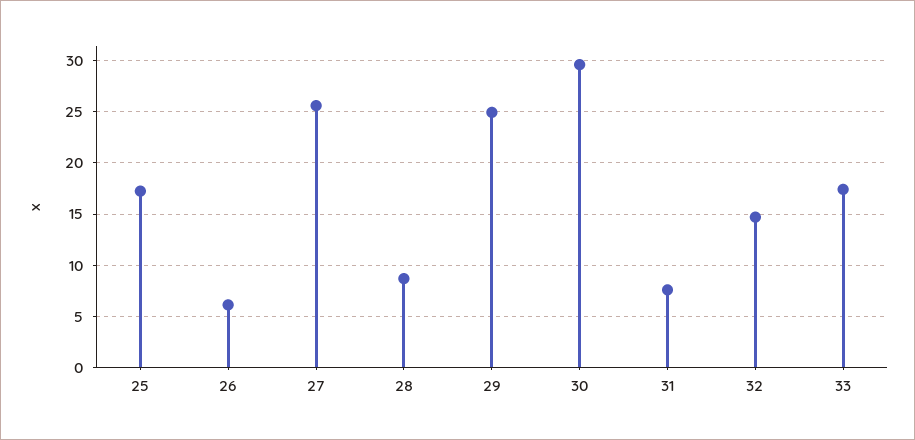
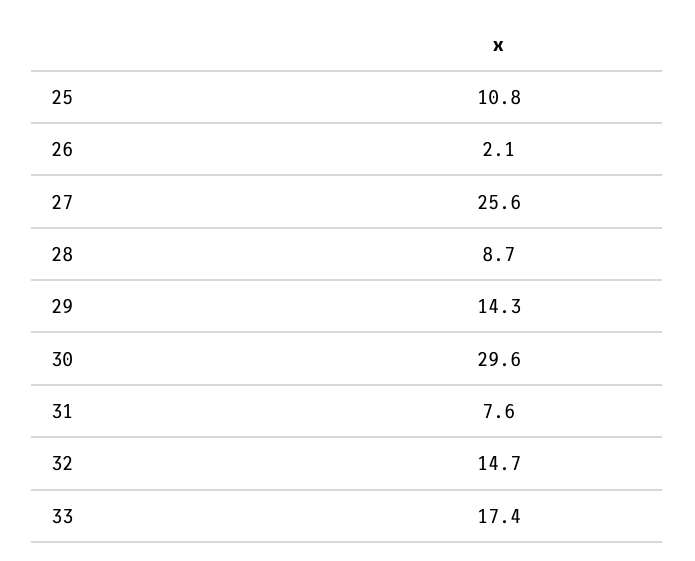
25: 17 -> 10.8
26: 6 -> 2.1
29: 25 -> 14.3

